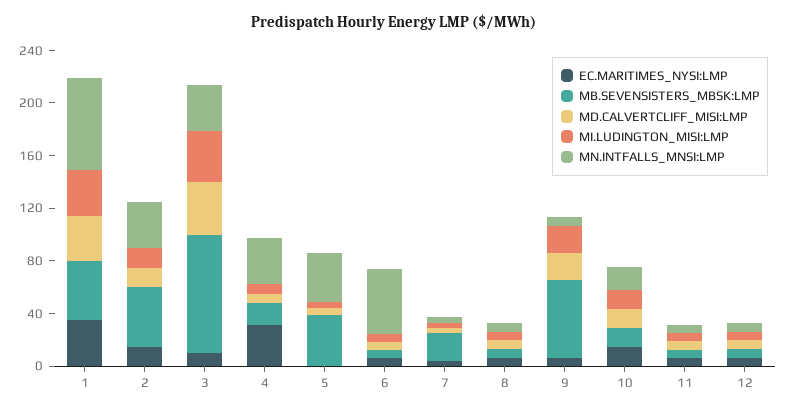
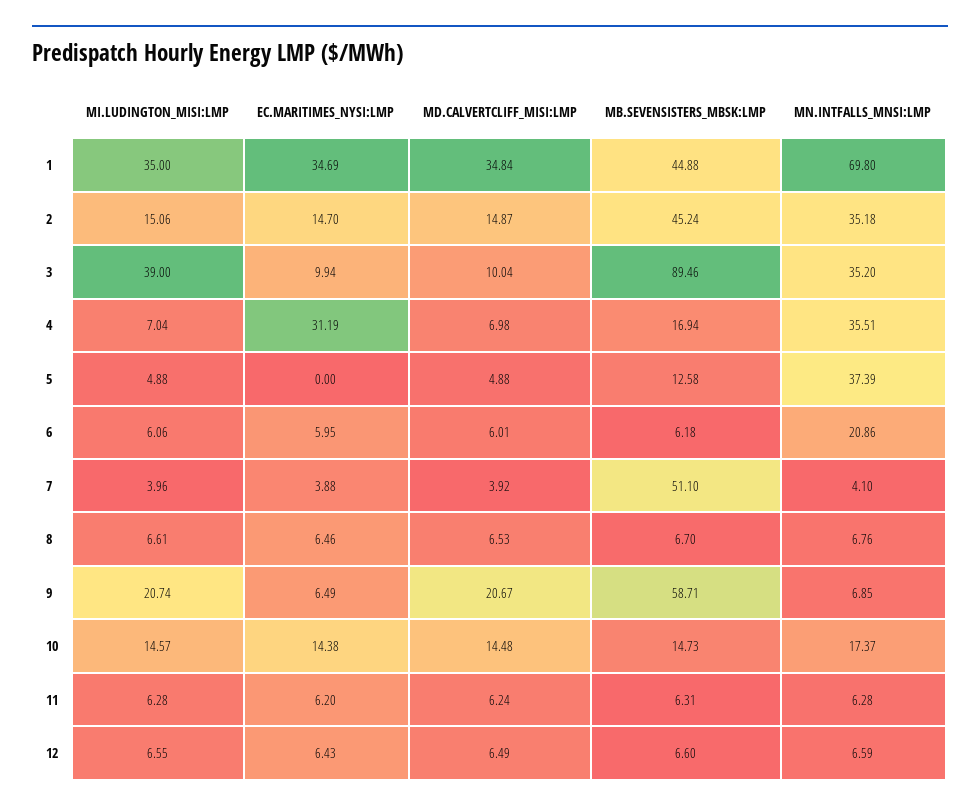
MD.CALVERTCLIFF_MISI:LMP, 3: 40 -> 10.04
MB.SEVENSISTERS_MBSK:LMP, 5: 40 -> 12.58
MN.INTFALLS_MNSI:LMP, 6: 50 -> 20.86
MB.SEVENSISTERS_MBSK:LMP, 7: 20 -> 51.1

